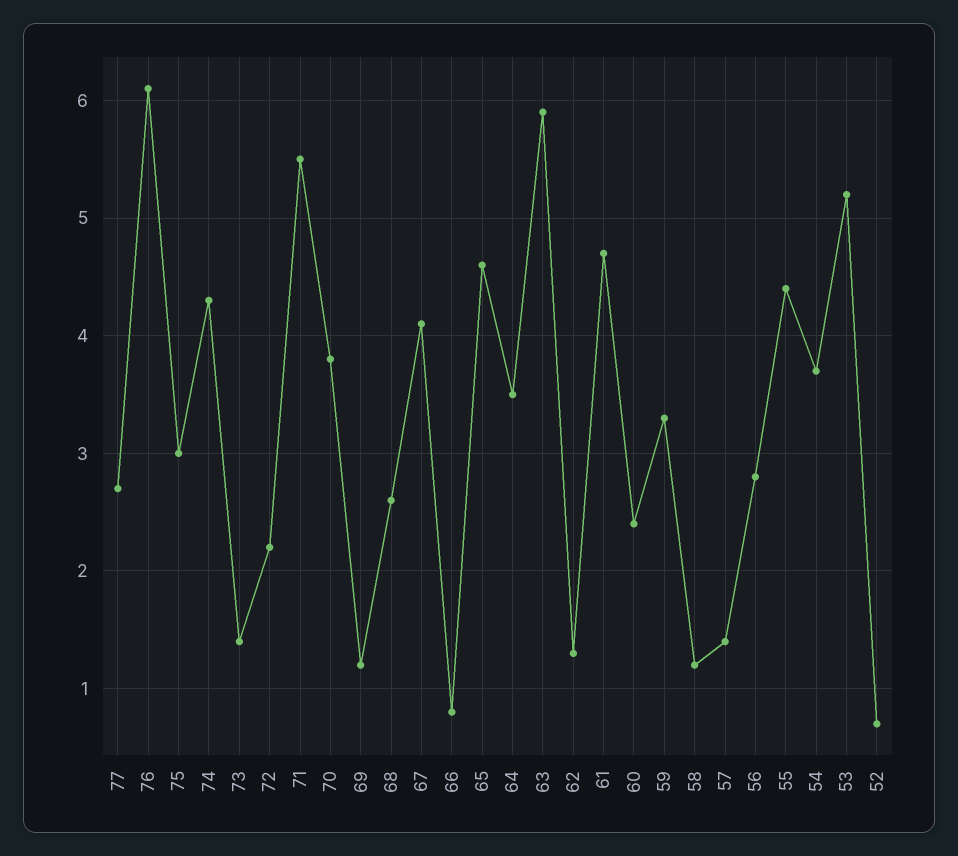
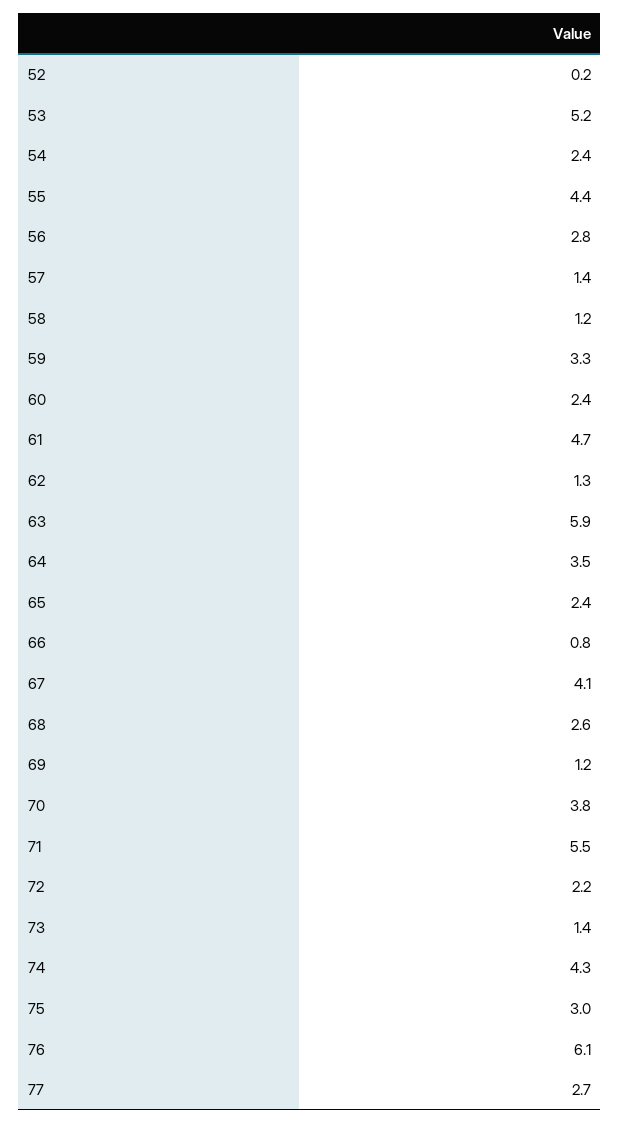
65: 4.6 -> 2.4
54: 3.7 -> 2.4
52: 0.7 -> 0.2

